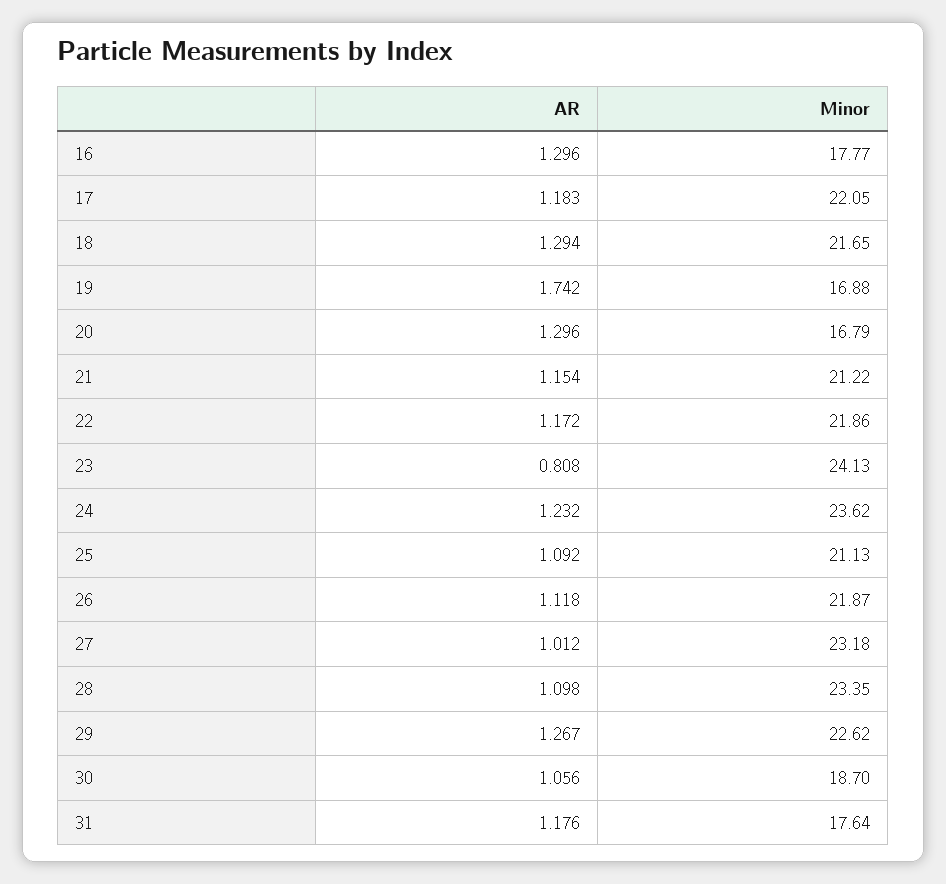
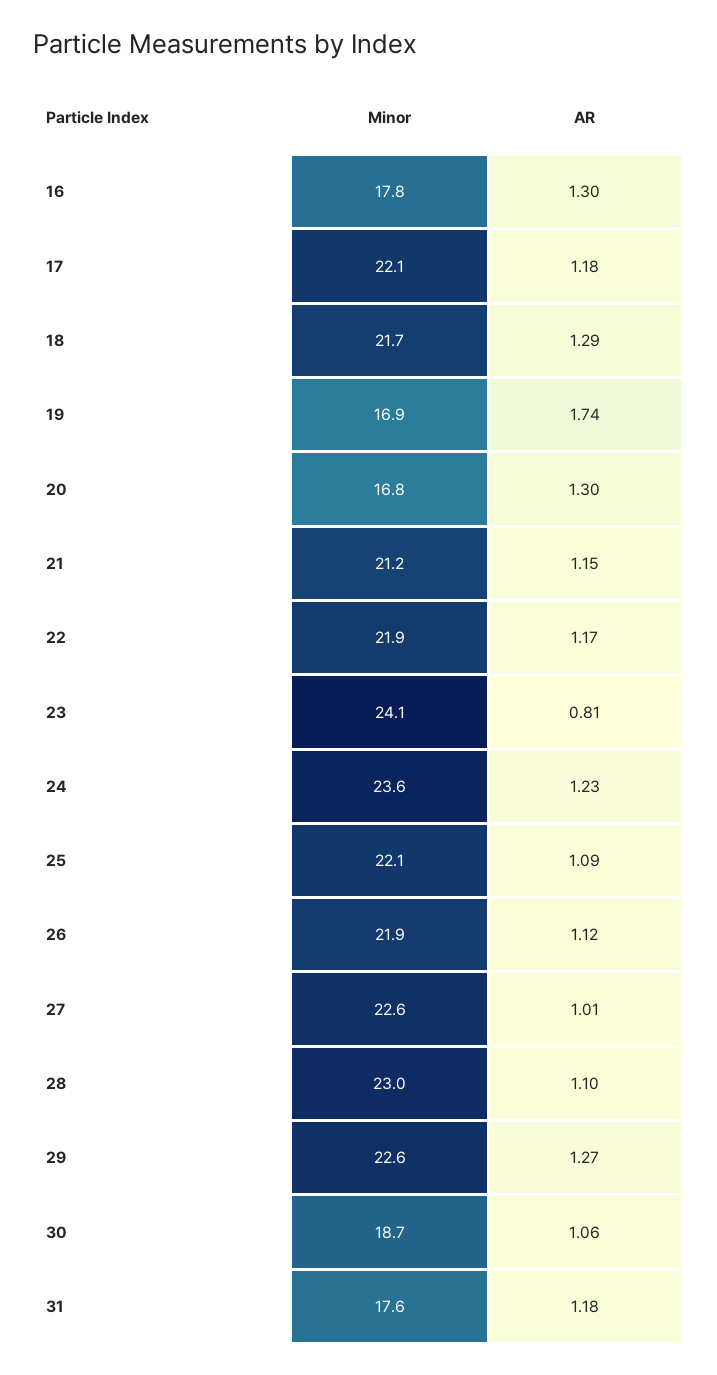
Minor, 25: 21.13 -> 22.1
Minor, 27: 23.18 -> 22.6
Minor, 28: 23.35 -> 23

